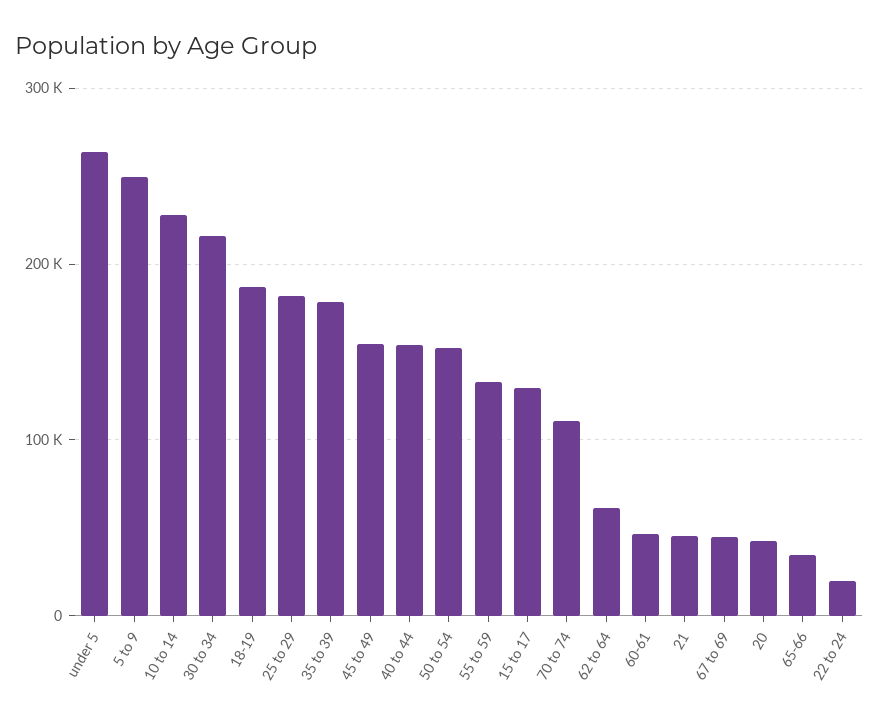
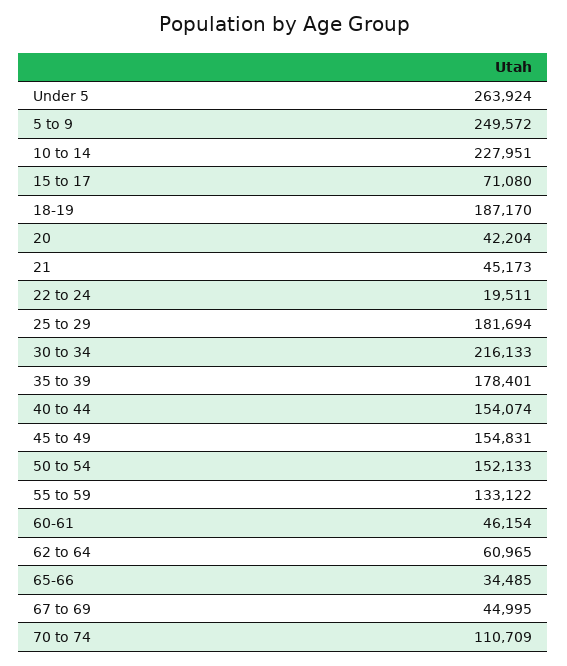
15 to 17: 130000 -> 71080

